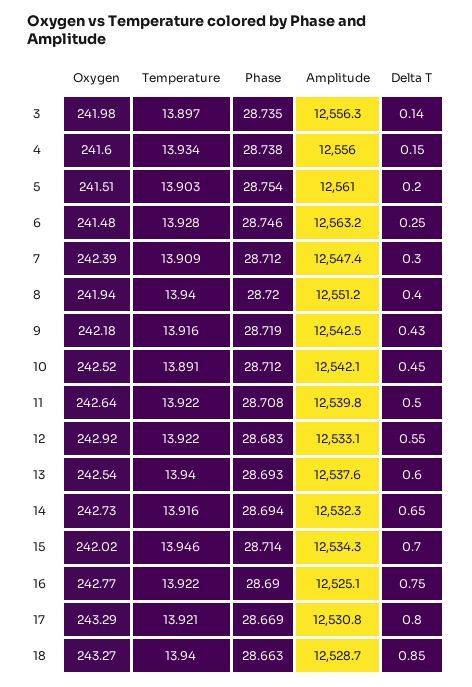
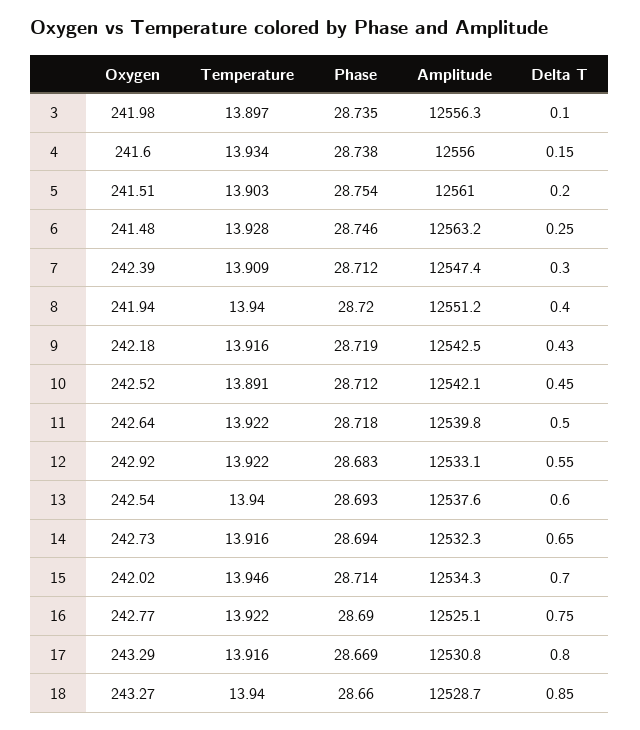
Delta T, 3: 0.14 -> 0.1
Phase, 11: 28.708 -> 28.718
Temperature, 17: 13.921 -> 13.916
Phase, 18: 28.663 -> 28.66

